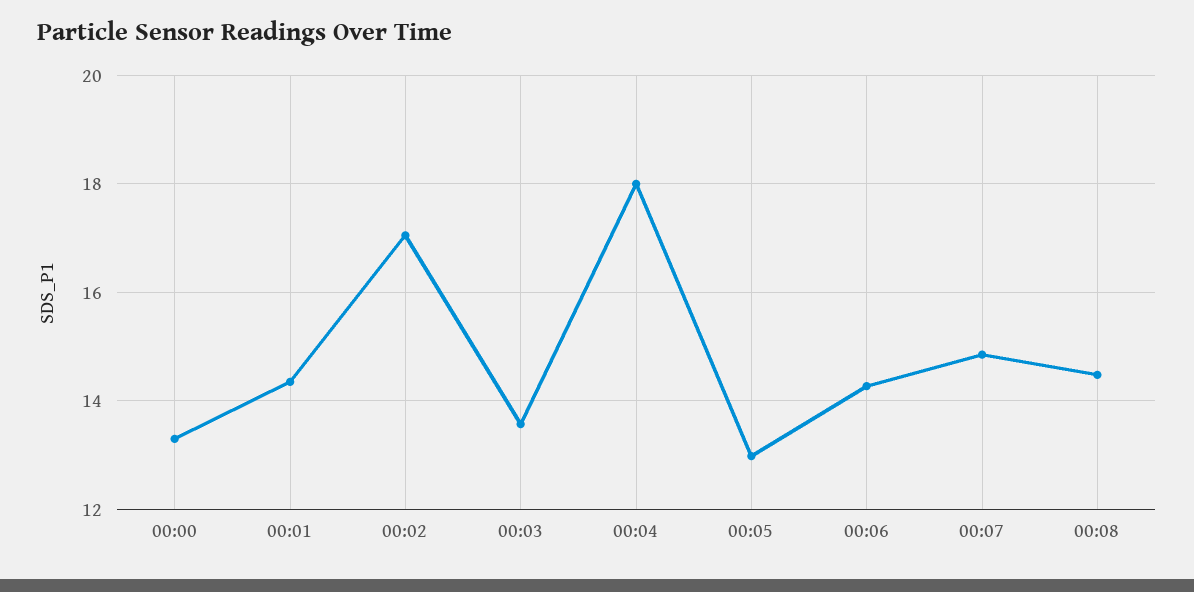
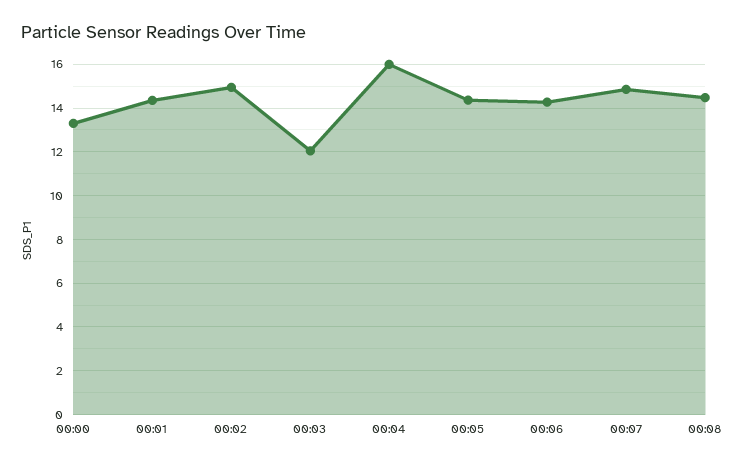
00:02: 17 -> 15
00:03: 13.6 -> 12
00:04: 18 -> 16
00:05: 13 -> 14.5

